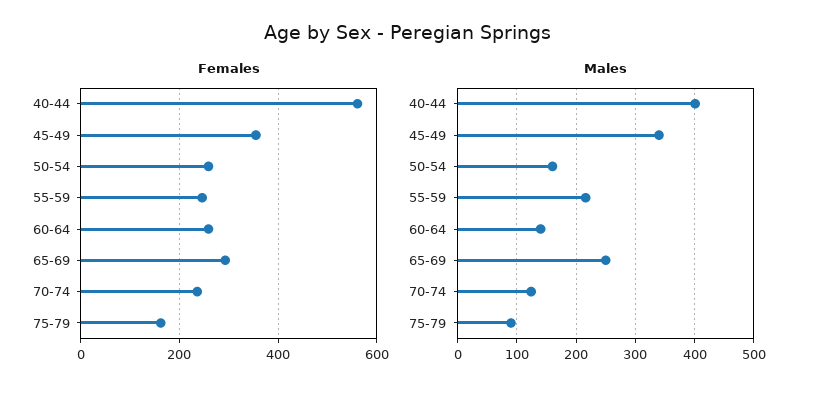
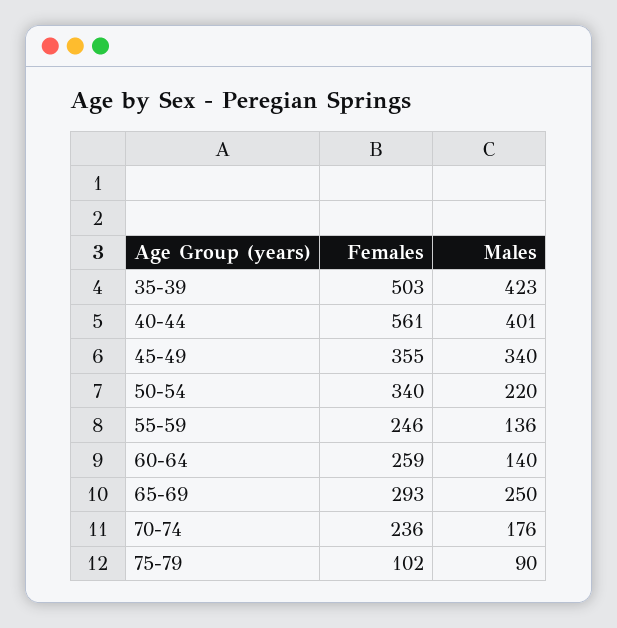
Females, 50-54: 260 -> 340
Females, 75-79: 160 -> 102
Males, 50-54: 160 -> 220
Males, 55-59: 220 -> 136
Males, 70-74: 120 -> 176
Females, 35-39: none -> 503
Males, 35-39: none -> 423

